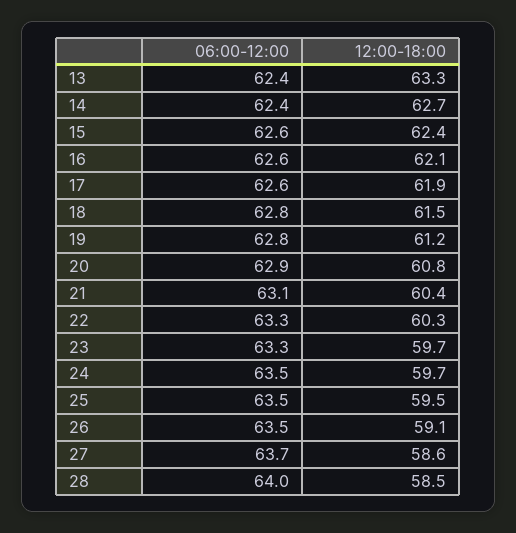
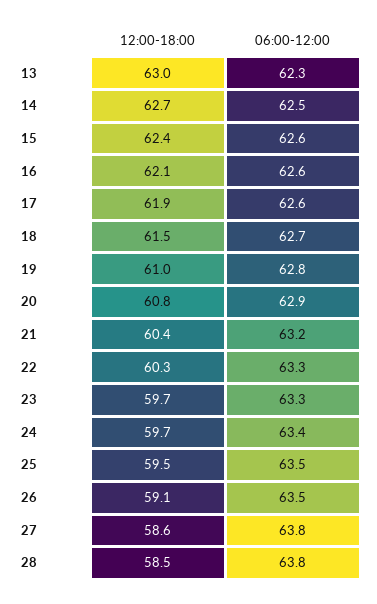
06:00-12:00, 13: 62.4 -> 62.3
12:00-18:00, 13: 63.3 -> 63
06:00-12:00, 14: 62.4 -> 62.5
06:00-12:00, 18: 62.8 -> 62.7
12:00-18:00, 19: 61.2 -> 61
06:00-12:00, 21: 63.1 -> 63.2
06:00-12:00, 24: 63.5 -> 63.4
06:00-12:00, 27: 63.7 -> 63.8
06:00-12:00, 28: 64 -> 63.8

